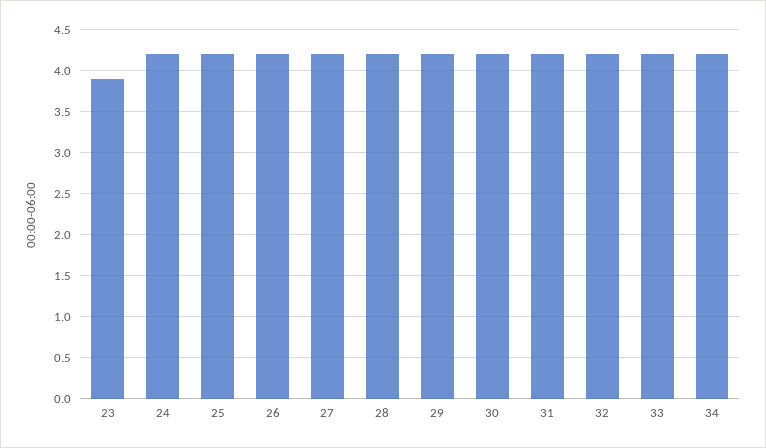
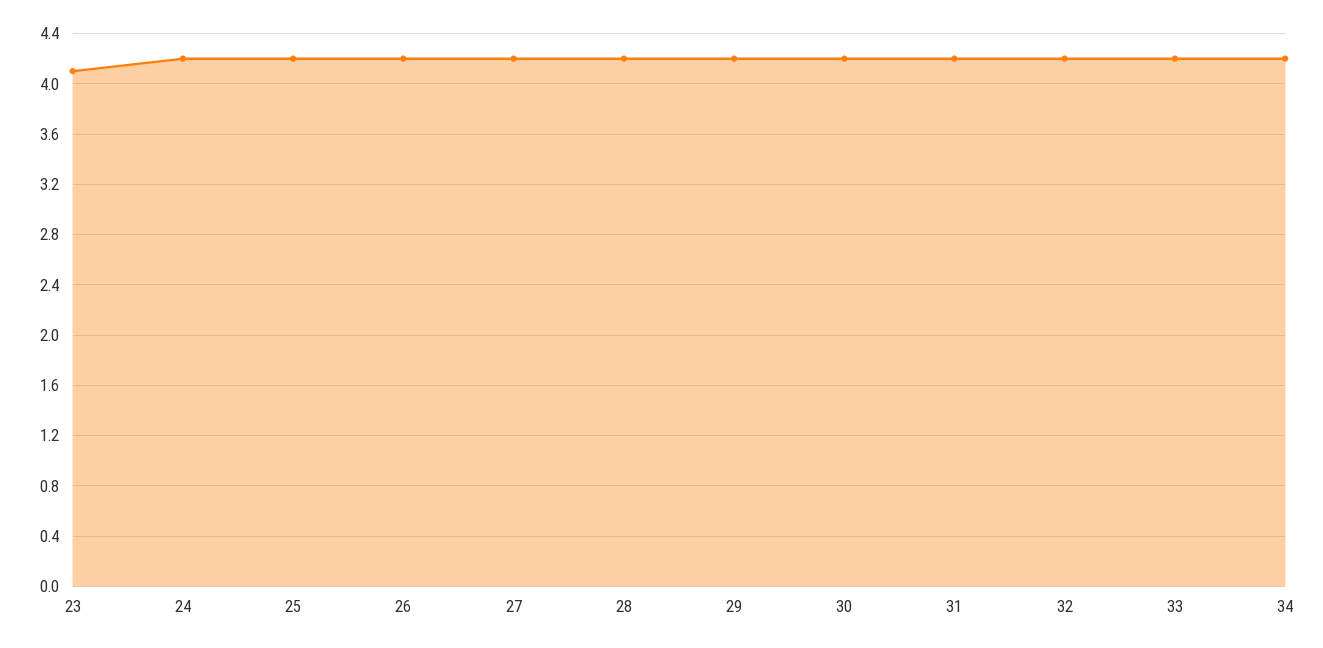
23: 3.9 -> 4.1

